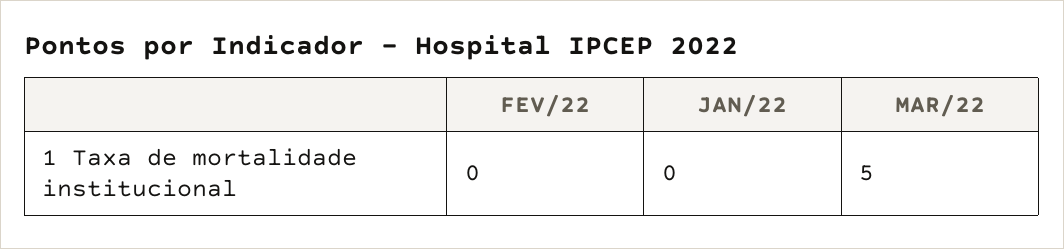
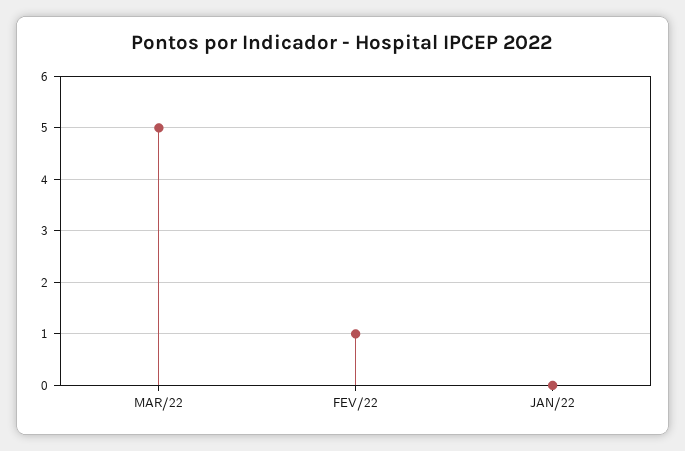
FEV/22: 0 -> 1

